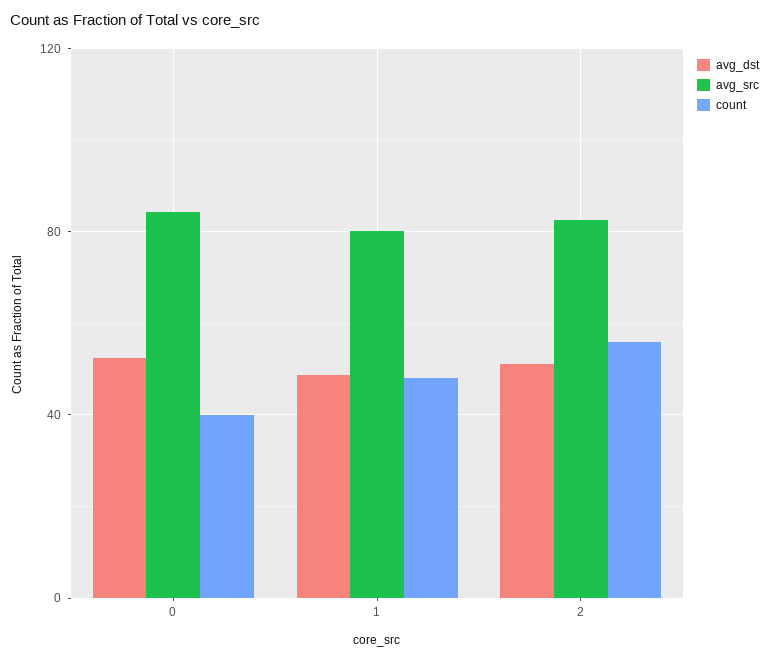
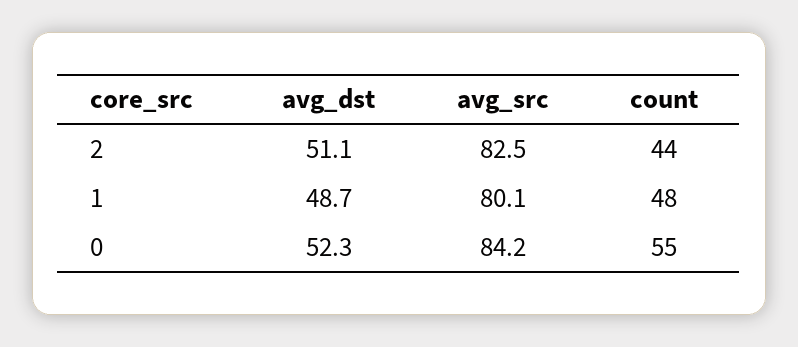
count, 0: 40 -> 55
count, 2: 55 -> 44

